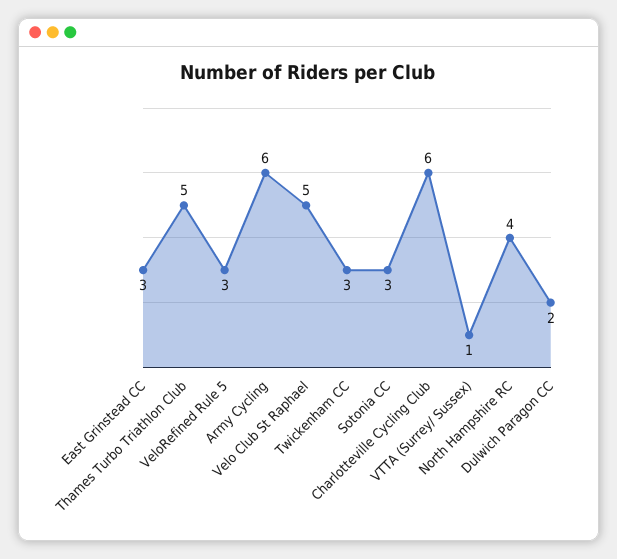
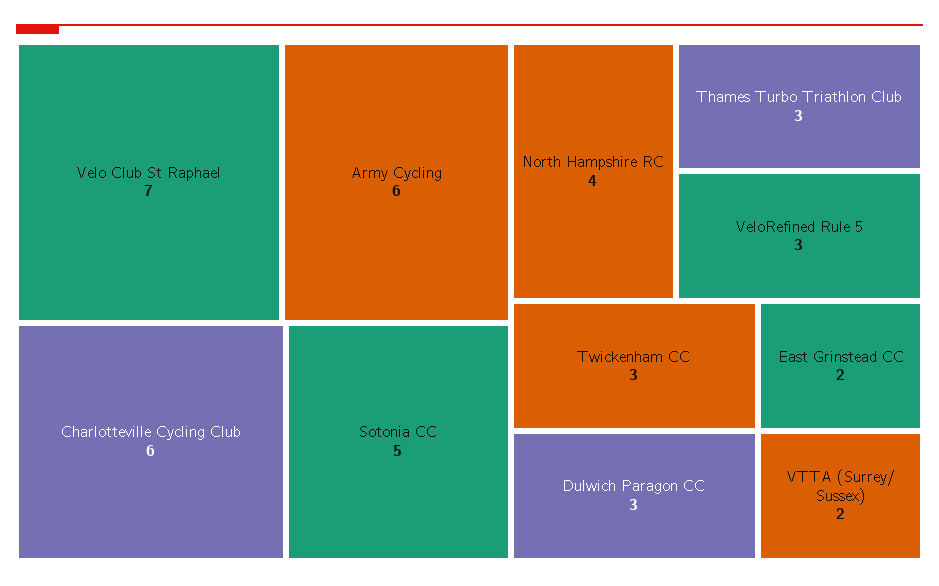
East Grinstead CC: 3 -> 2
Thames Turbo Triathlon Club: 5 -> 3
Velo Club St Raphael: 5 -> 7
Sotonia CC: 3 -> 5
VTTA (Surrey/ Sussex): 1 -> 2
Dulwich Paragon CC: 2 -> 3

